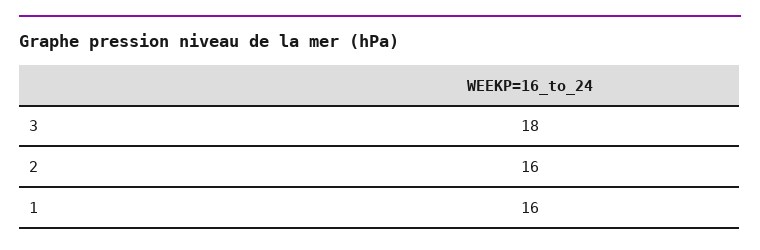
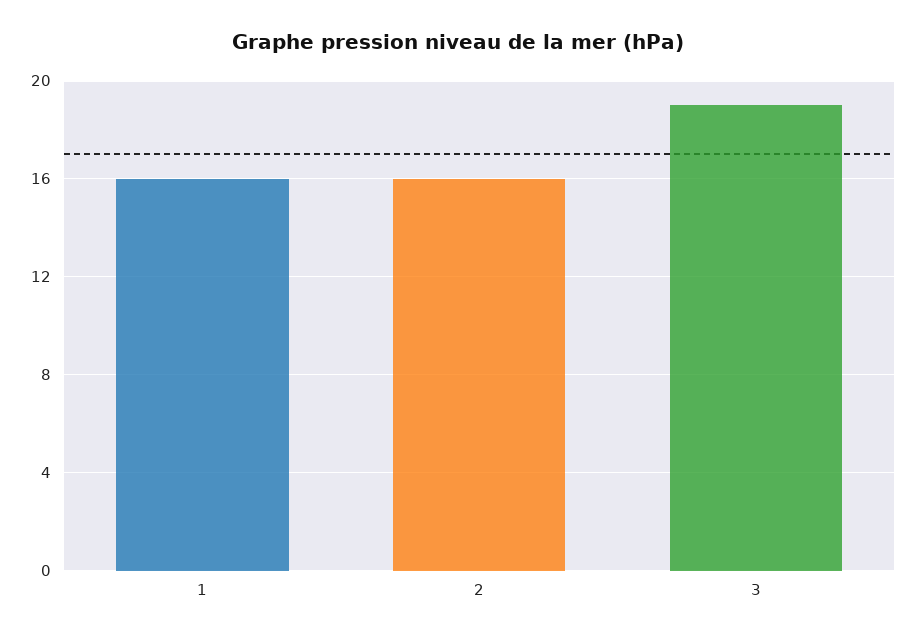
3: 18 -> 19

